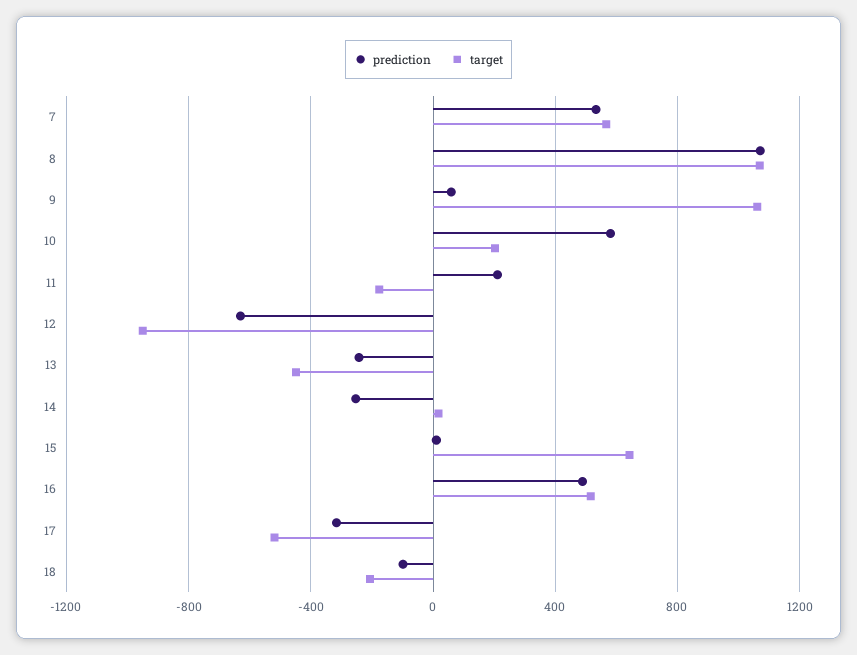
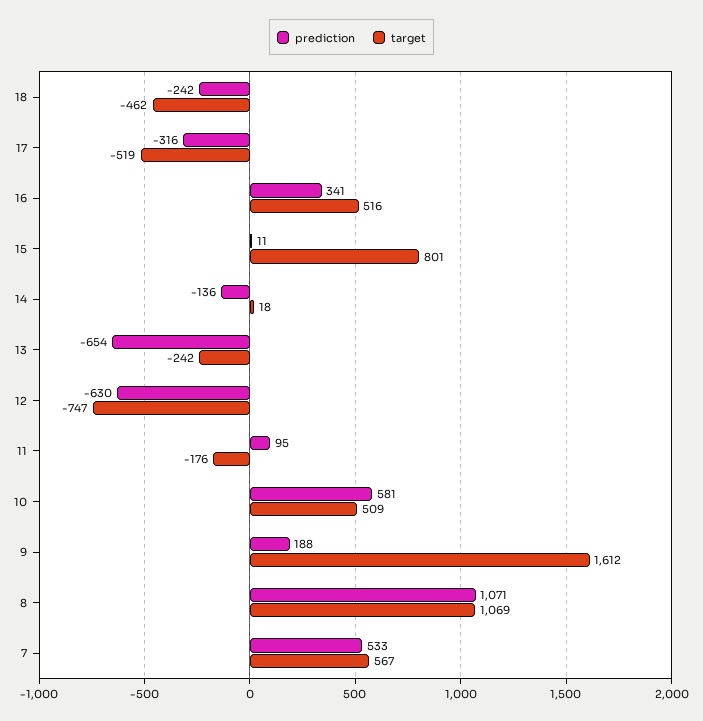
prediction, 9: 50 -> 188
target, 9: 1050 -> 1612
target, 10: 200 -> 509
prediction, 11: 200 -> 95
target, 12: -950 -> -747
prediction, 13: -250 -> -654
target, 13: -450 -> -242
prediction, 14: -250 -> -136
target, 15: 650 -> 801
prediction, 16: 500 -> 341
prediction, 18: -100 -> -242
target, 18: -200 -> -462

